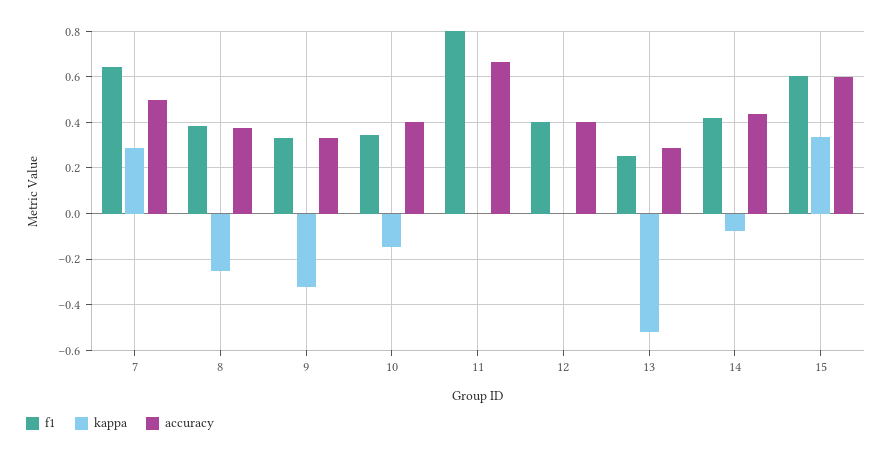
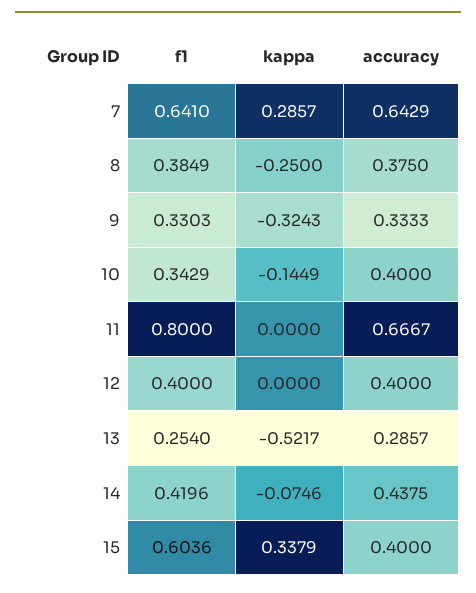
accuracy, 7: 0.5 -> 0.6429
accuracy, 15: 0.6 -> 0.4

